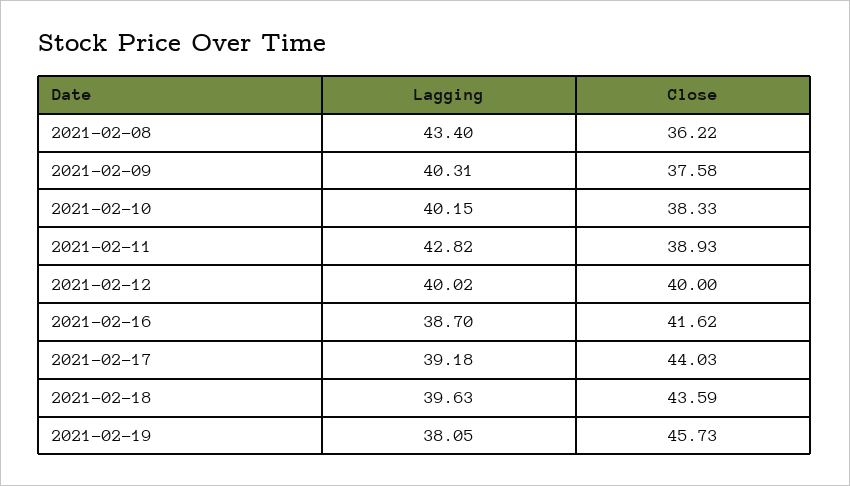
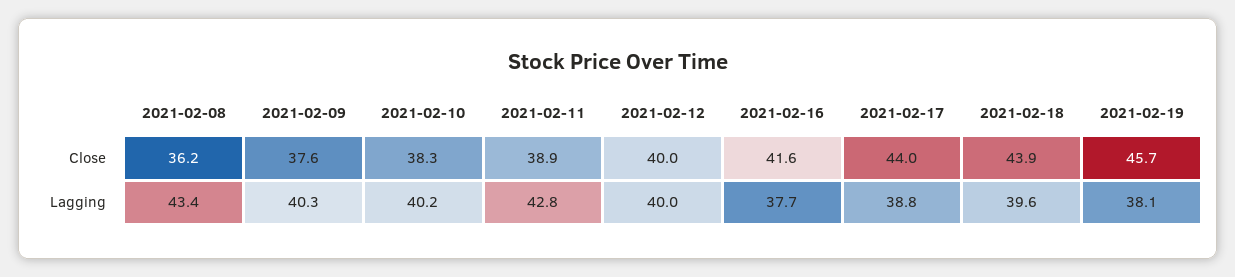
Lagging, 2021-02-16: 38.7 -> 37.7
Lagging, 2021-02-17: 39.18 -> 38.8
Close, 2021-02-18: 43.59 -> 43.9

